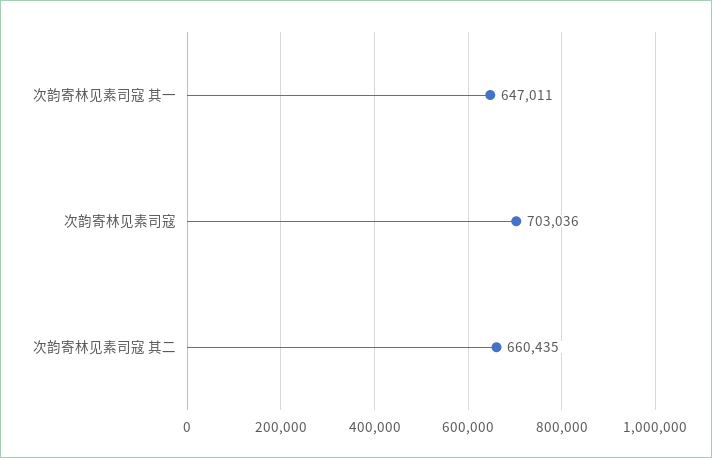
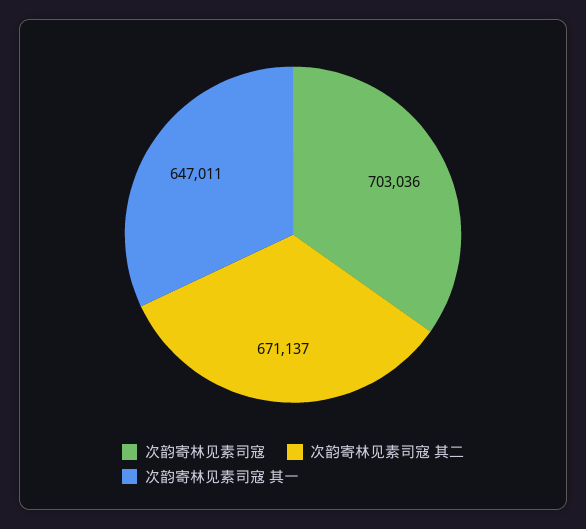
次韵寄林见素司寇 其二: 660435 -> 671137

